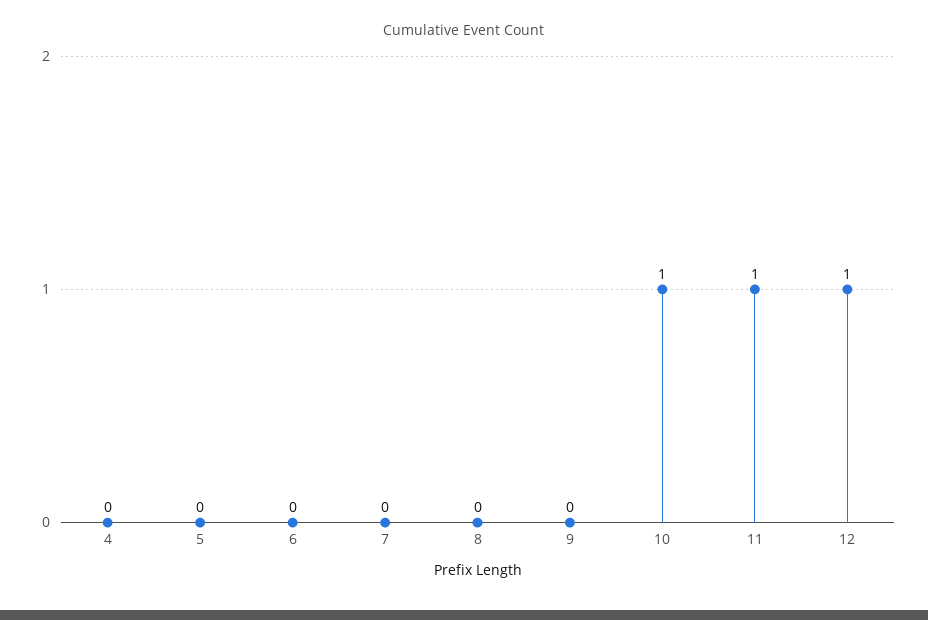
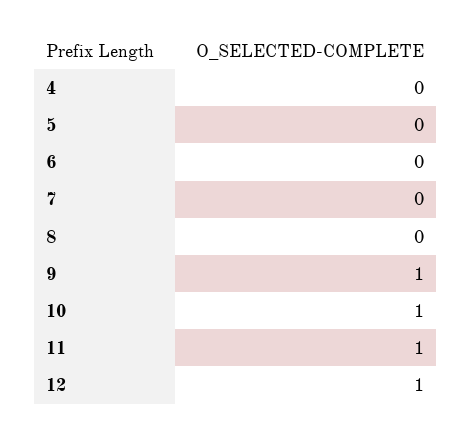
9: 0 -> 1

